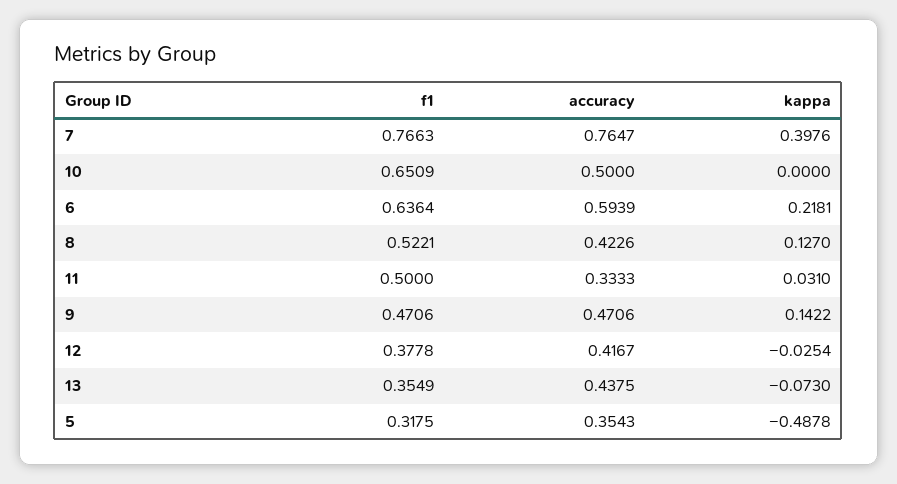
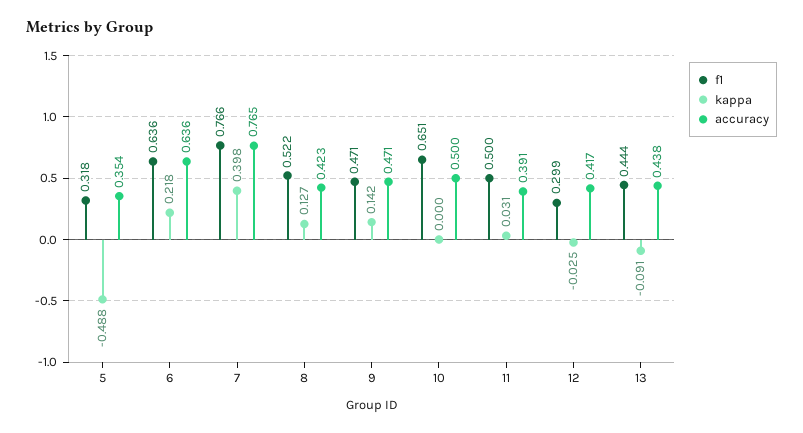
accuracy, 6: 0.5939 -> 0.636
accuracy, 11: 0.3333 -> 0.391
f1, 12: 0.3778 -> 0.299
f1, 13: 0.3549 -> 0.444
kappa, 13: -0.073 -> -0.091

